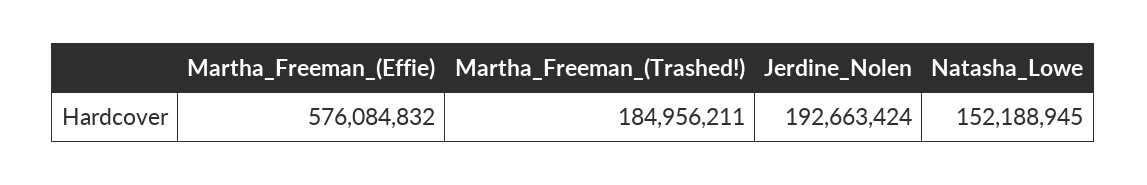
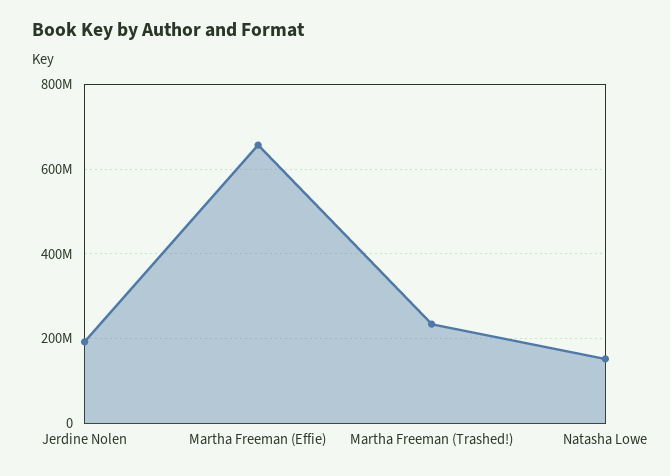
Martha_Freeman_(Effie): 576084832 -> 660000000
Martha_Freeman_(Trashed!): 184956211 -> 240000000

